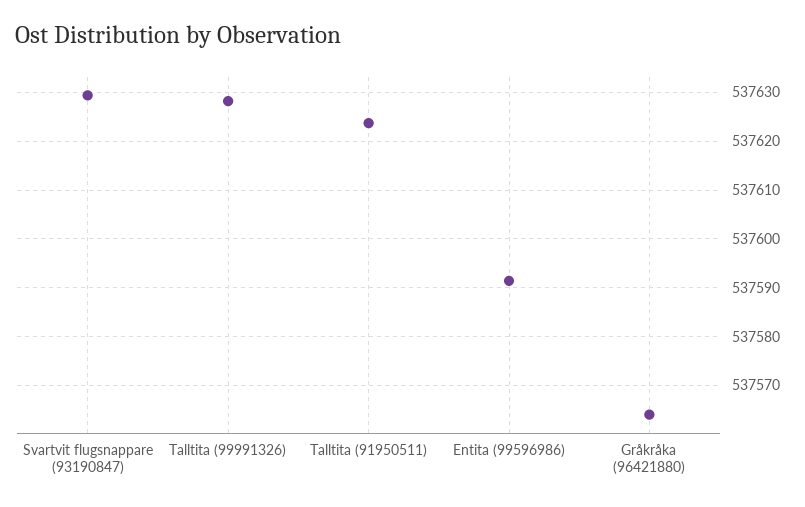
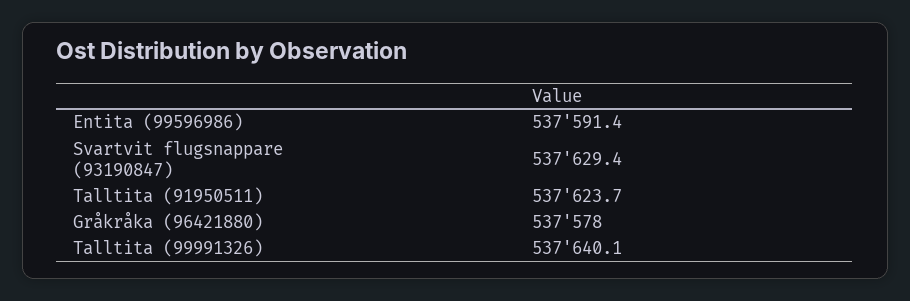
Talltita (99991326): 537628 -> 537640.1
Gråkråka (96421880): 537564 -> 537578

